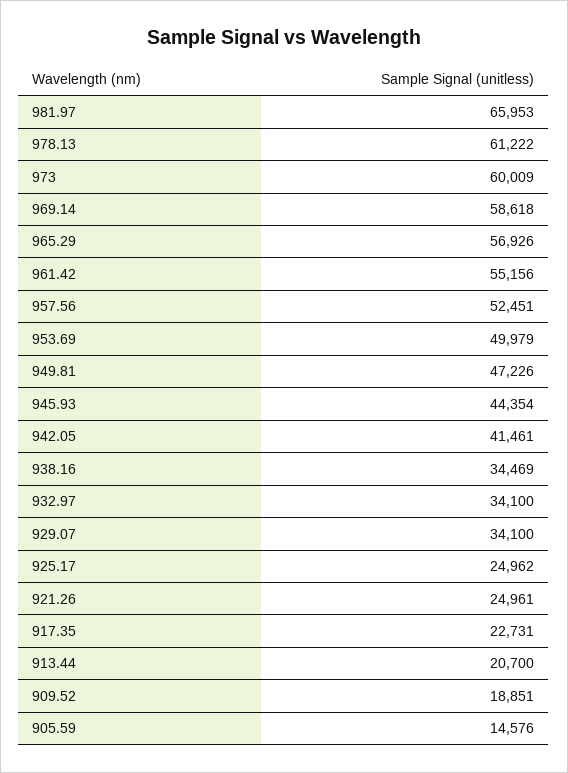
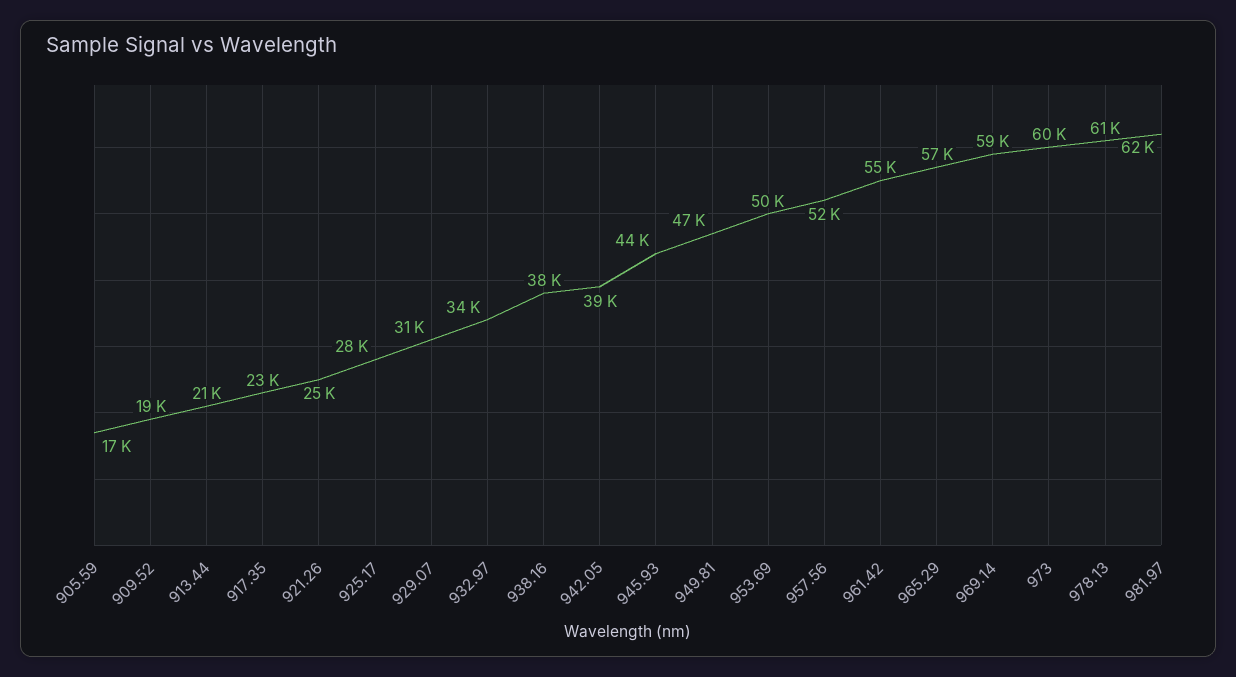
981.97: 65953 -> 62000
942.05: 41461 -> 39000
938.16: 34469 -> 38000
929.07: 34100 -> 31000
925.17: 24962 -> 28000
905.59: 14576 -> 17000

